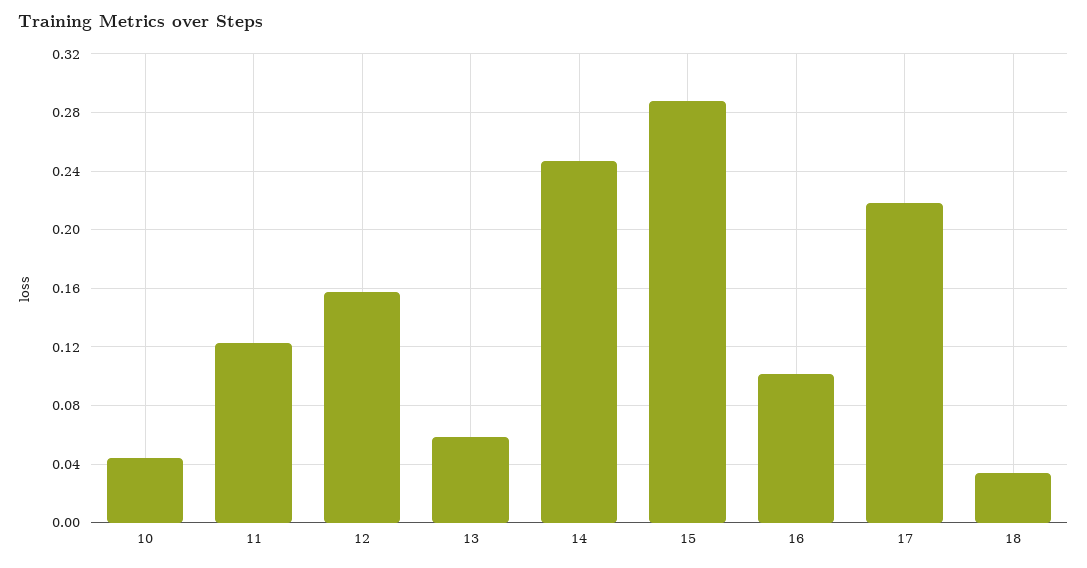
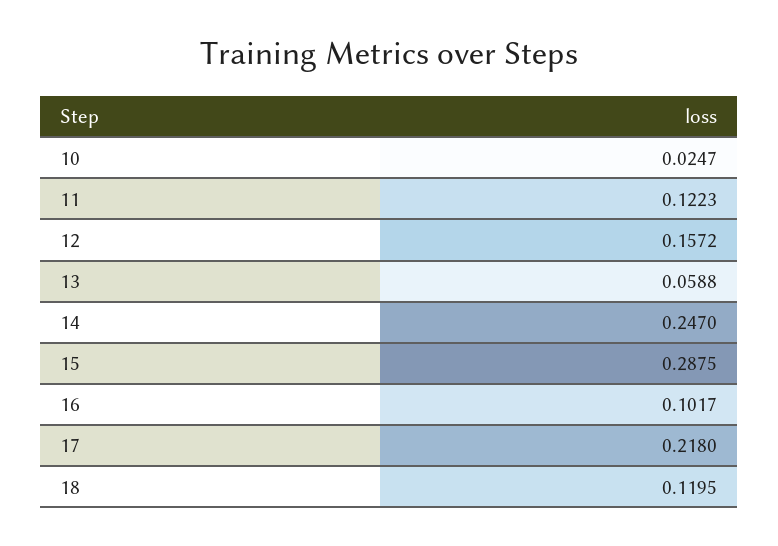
10: 0.045 -> 0.0247
18: 0.035 -> 0.1195

